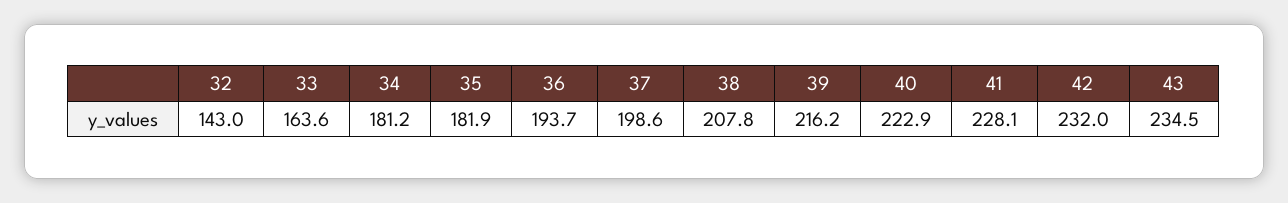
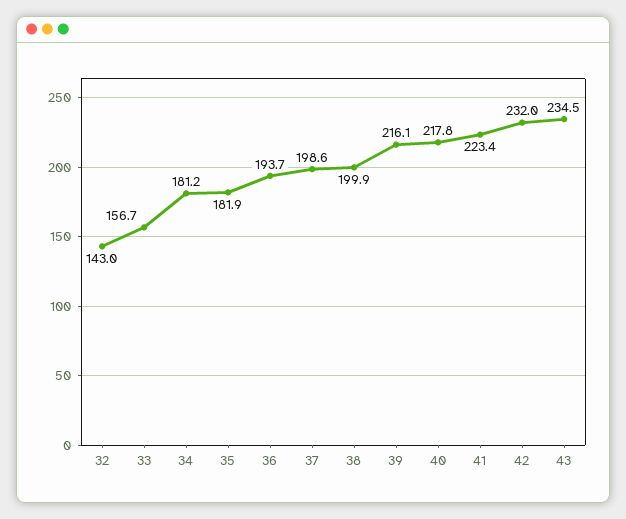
33: 163.6 -> 156.7
38: 207.8 -> 199.9
39: 216.2 -> 216.1
40: 222.9 -> 217.8
41: 228.1 -> 223.4

